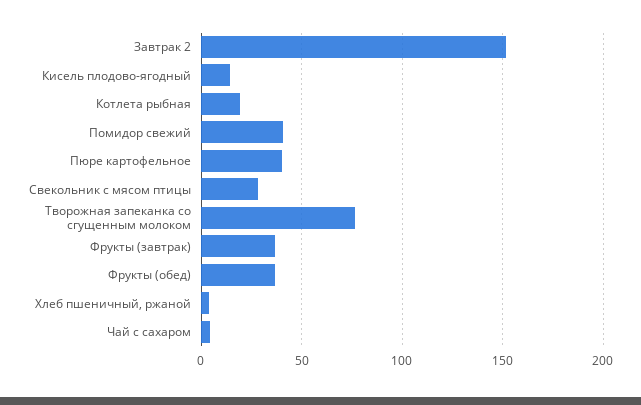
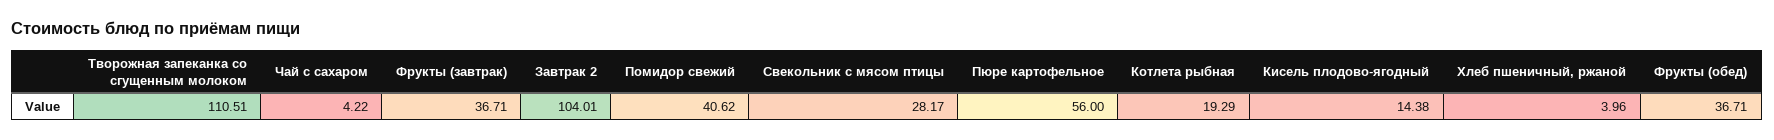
Завтрак 2: 150 -> 104.01
Пюре картофельное: 40 -> 56
Творожная запеканка со сгущенным молоком: 75 -> 110.51

